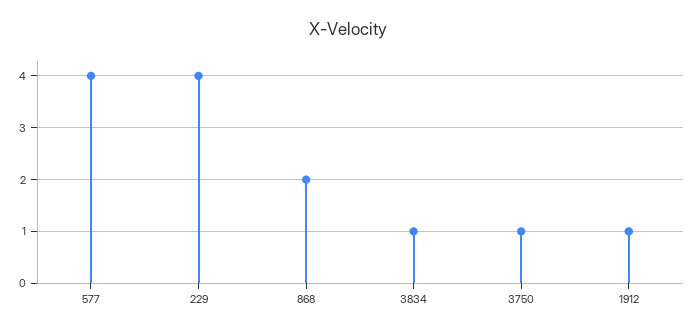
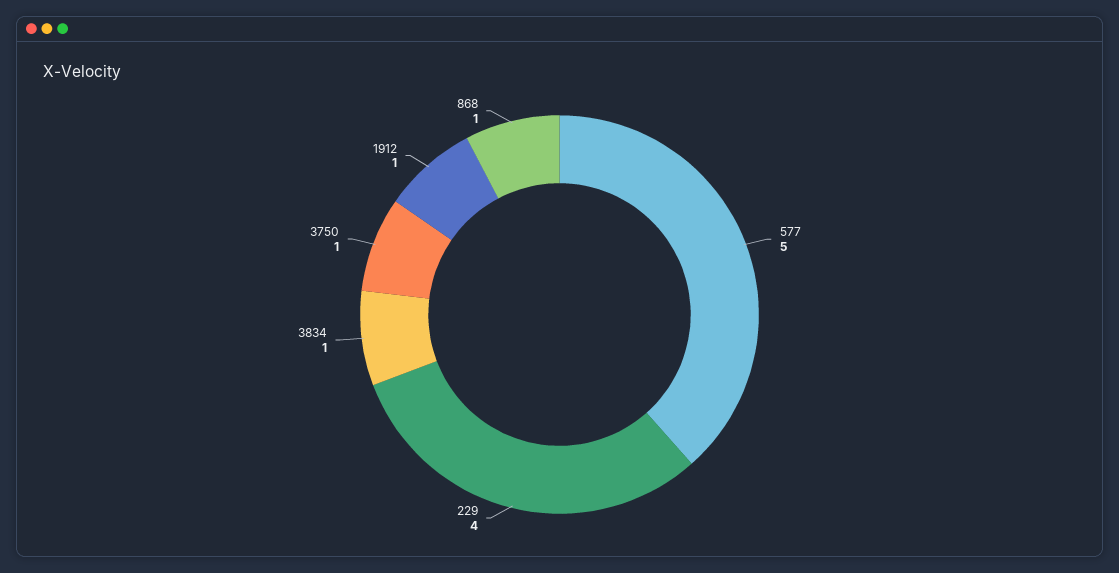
577: 4 -> 5
868: 2 -> 1

